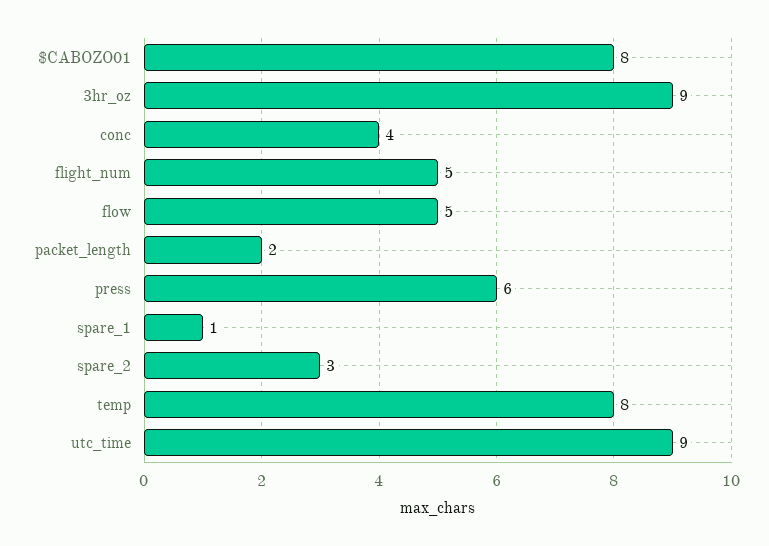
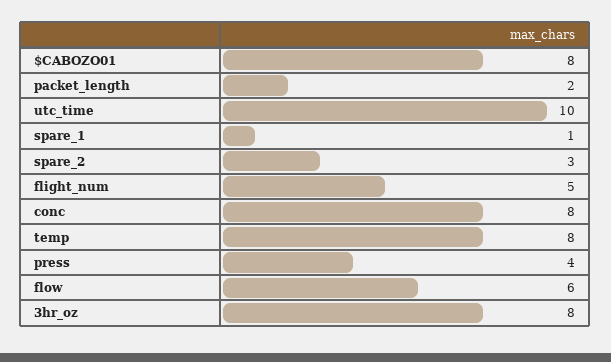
3hr_oz: 9 -> 8
conc: 4 -> 8
flow: 5 -> 6
press: 6 -> 4
utc_time: 9 -> 10

